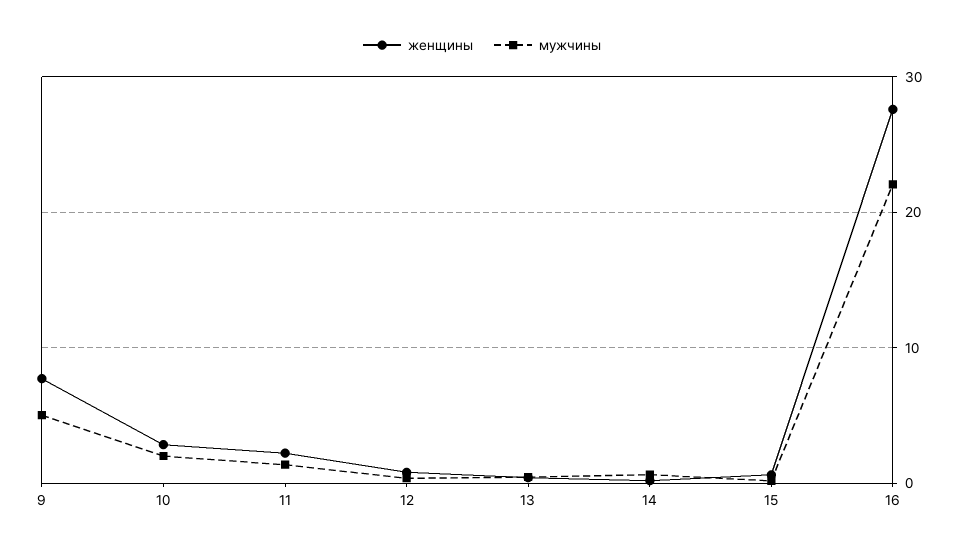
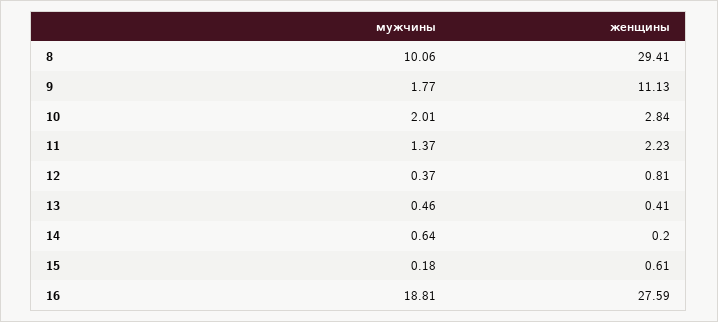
женщины, 9: 8 -> 11.13
мужчины, 9: 5 -> 1.77
мужчины, 16: 22 -> 18.81
мужчины, 8: none -> 10.06
женщины, 8: none -> 29.41

